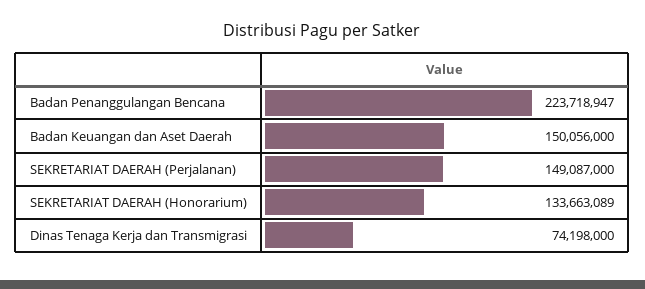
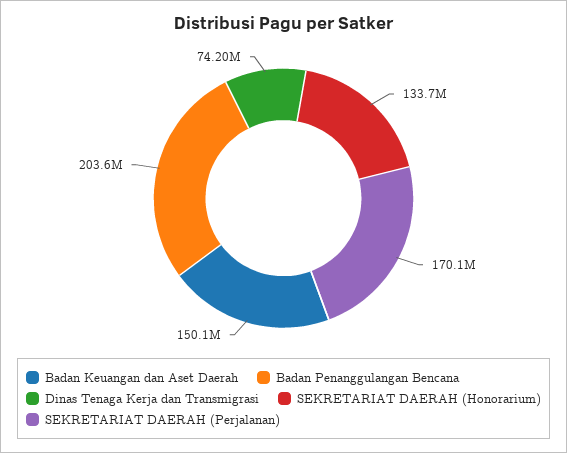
Badan Penanggulangan Bencana: 223718947 -> 203600000
SEKRETARIAT DAERAH (Perjalanan): 149087000 -> 170100000

